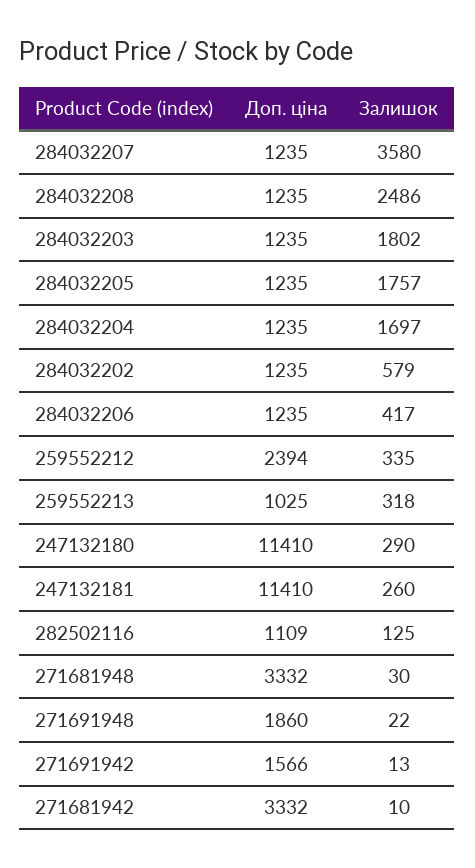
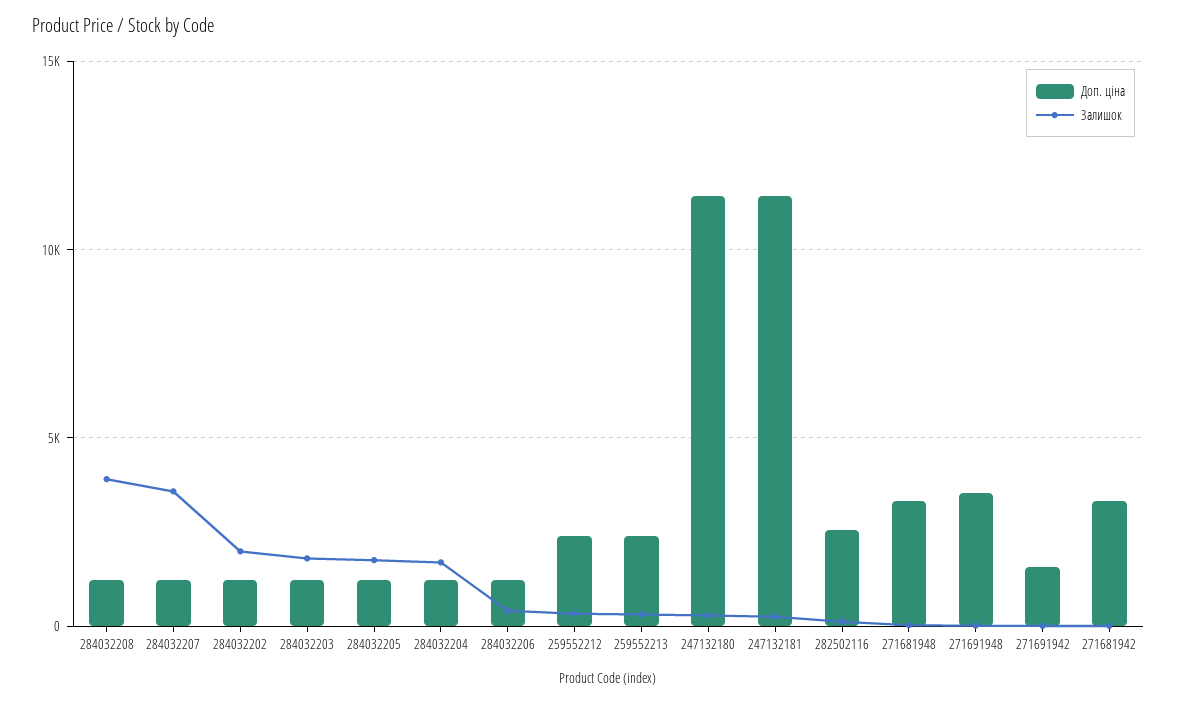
Залишок, 284032208: 2486 -> 4000
Залишок, 284032202: 579 -> 2000
Доп. ціна, 259552213: 1025 -> 2500
Доп. ціна, 282502116: 1109 -> 2500
Доп. ціна, 271691948: 1860 -> 3500

